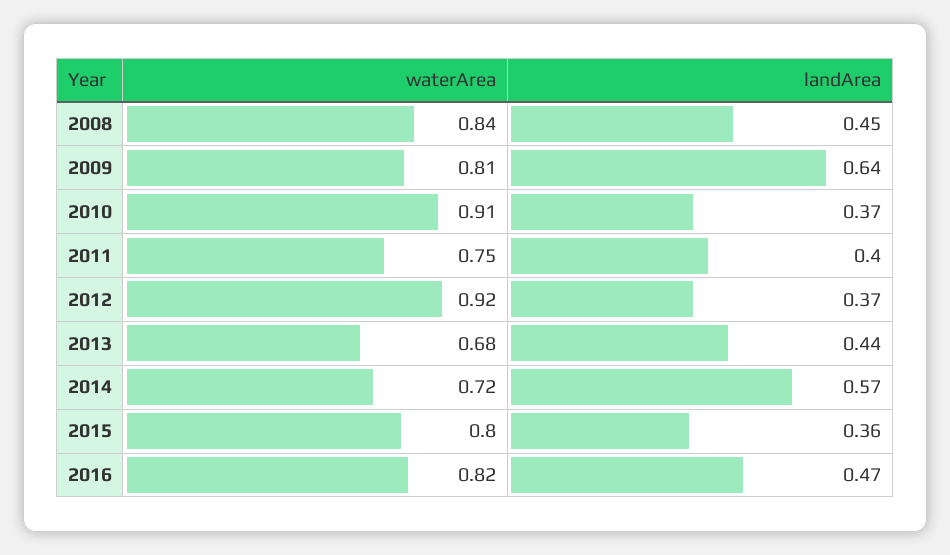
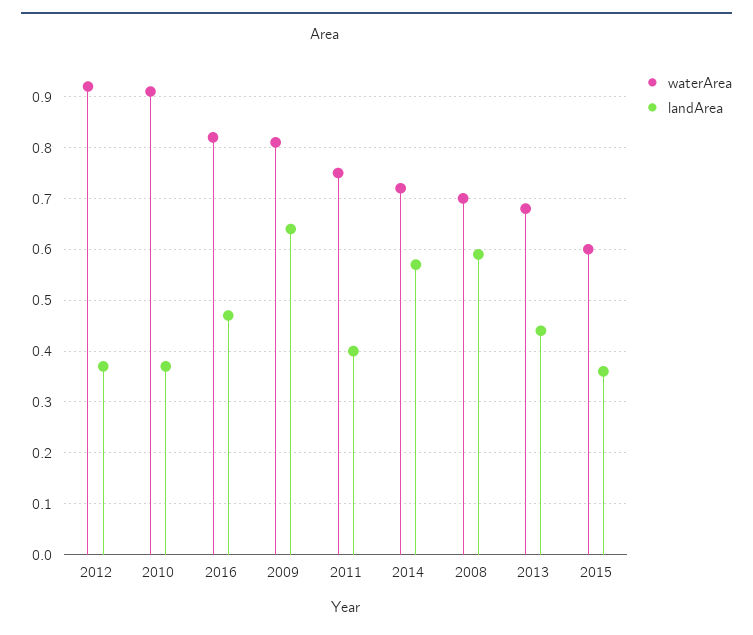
waterArea, 2008: 0.84 -> 0.7
landArea, 2008: 0.45 -> 0.6
waterArea, 2015: 0.8 -> 0.6

